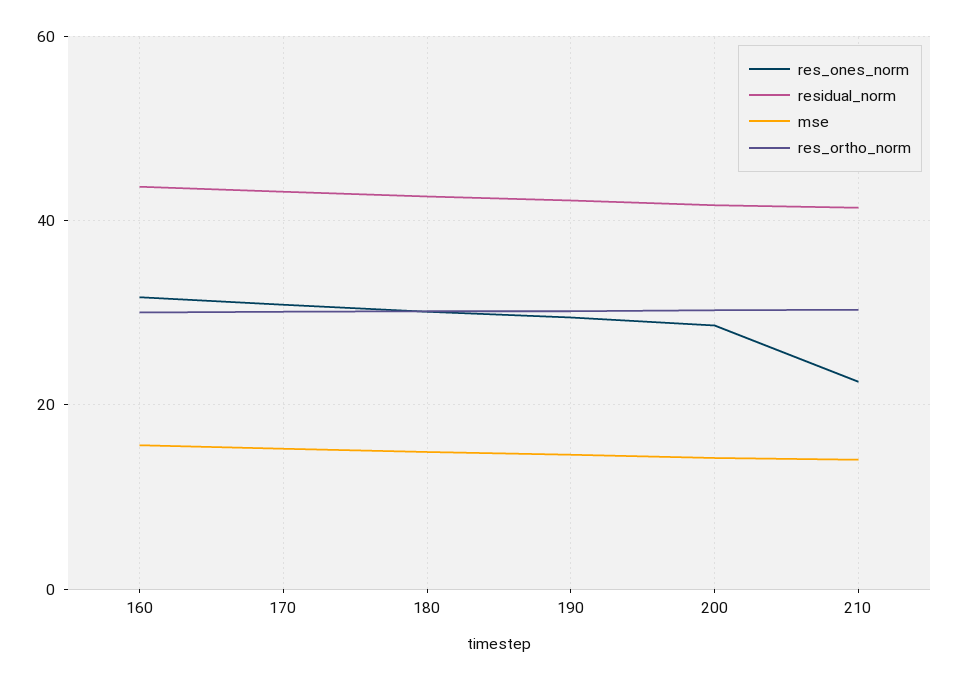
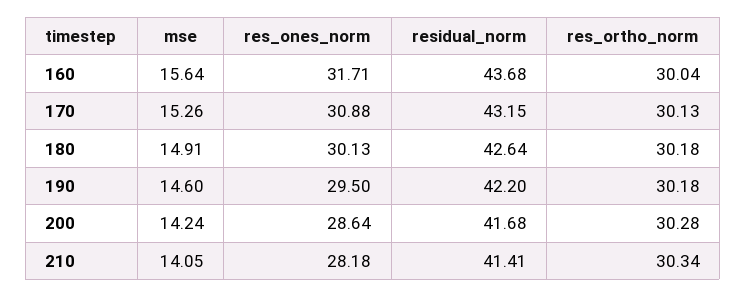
res_ones_norm, 210: 22 -> 28.18

